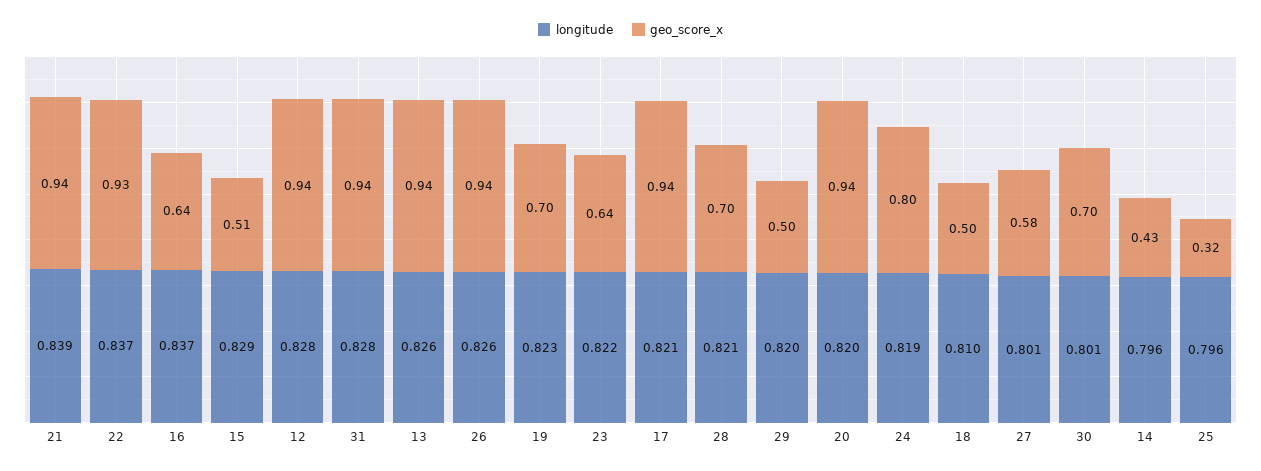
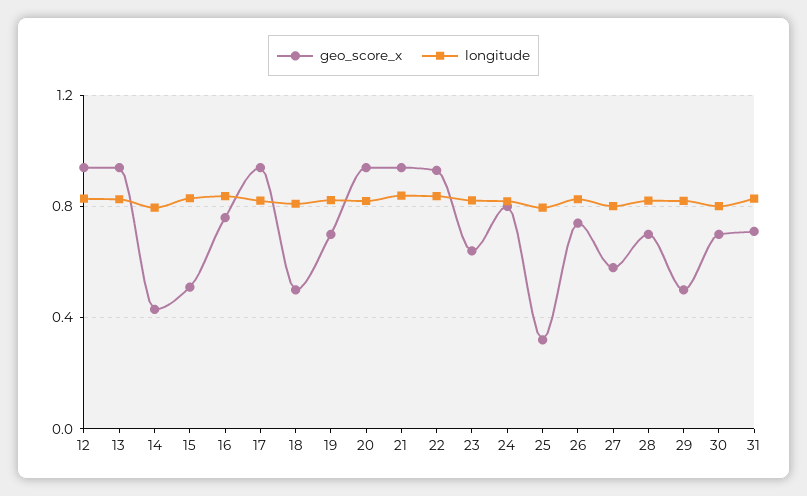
geo_score_x, 16: 0.64 -> 0.75
geo_score_x, 31: 0.94 -> 0.7
geo_score_x, 26: 0.94 -> 0.75

